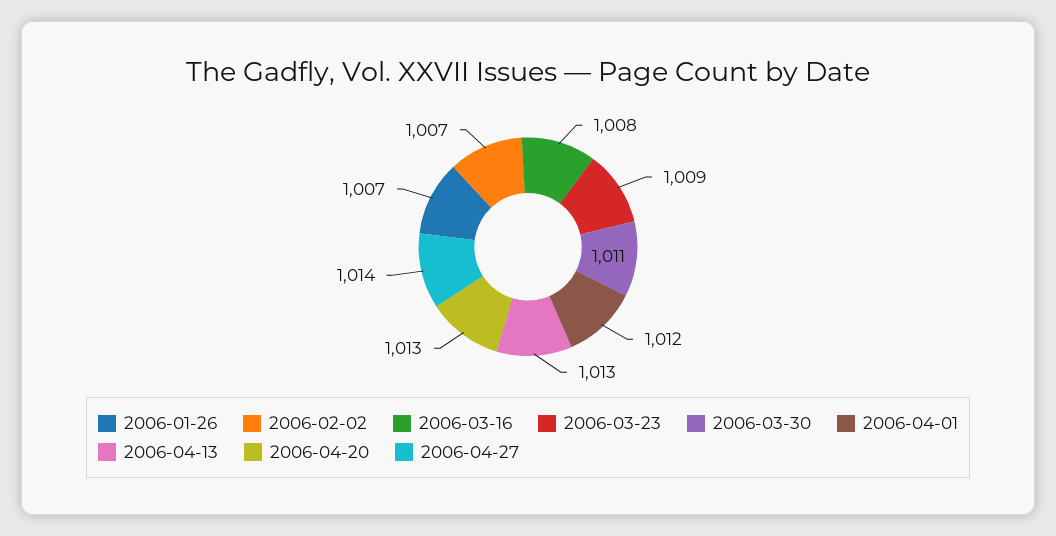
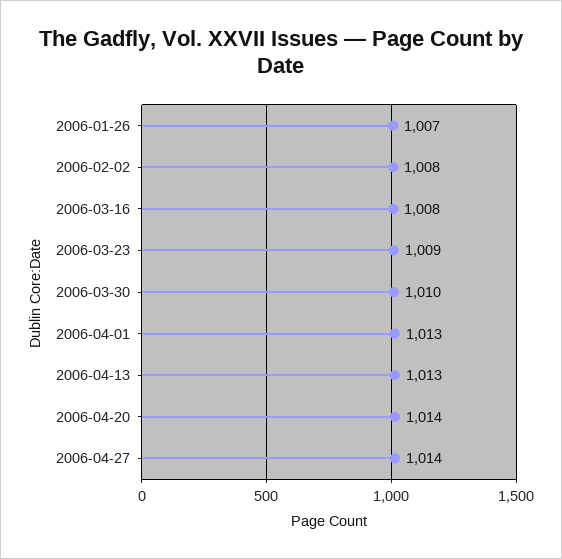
2006-02-02: 1007 -> 1008
2006-03-30: 1011 -> 1010
2006-04-01: 1012 -> 1013
2006-04-20: 1013 -> 1014

